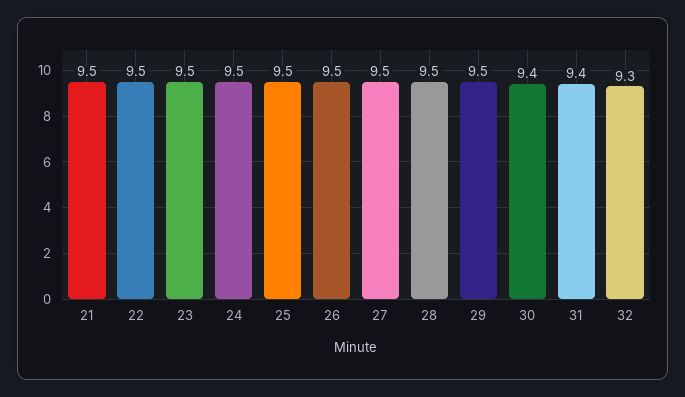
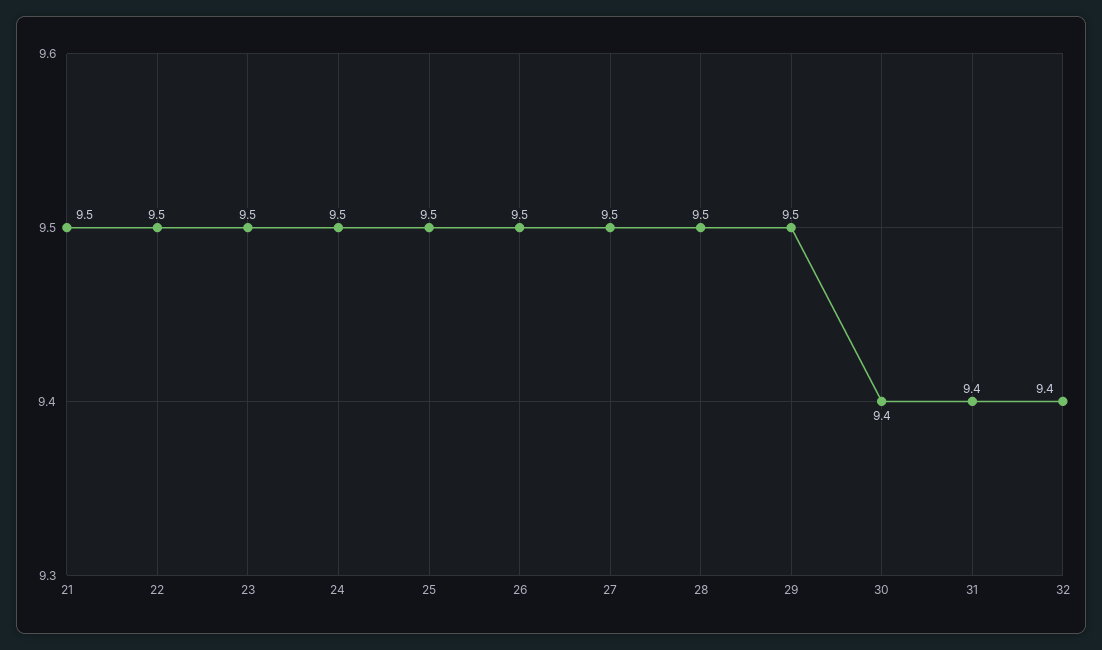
32: 9.3 -> 9.4

